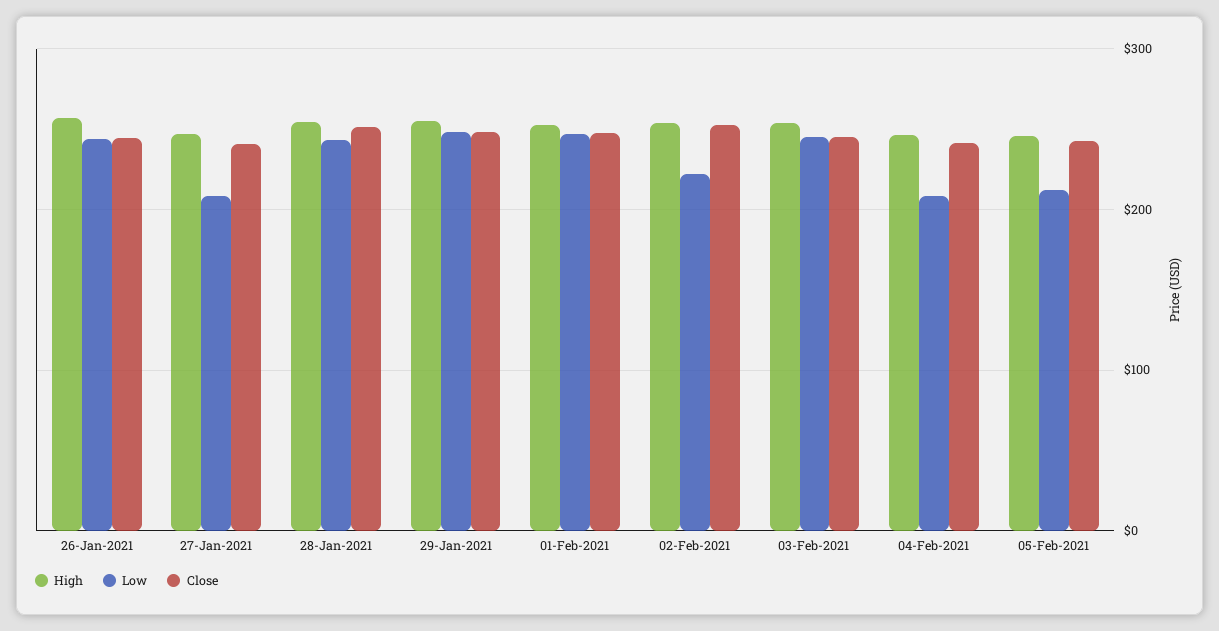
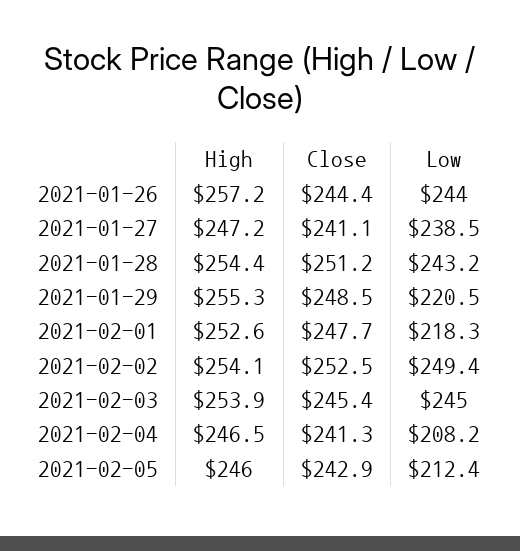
Low, 27-Jan-2021: 210 -> 238.5
Low, 29-Jan-2021: 250 -> 220.5
Low, 01-Feb-2021: 250 -> 218.3
Low, 02-Feb-2021: 220 -> 249.4

